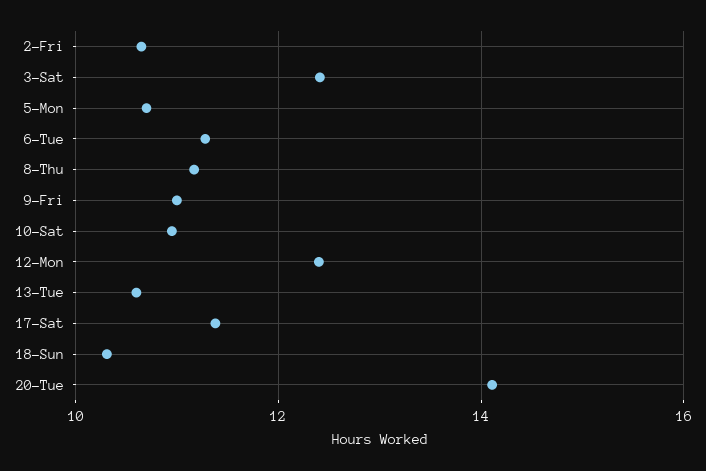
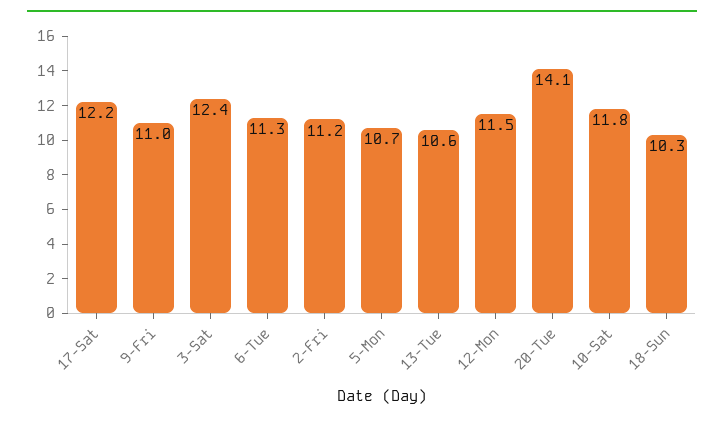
2-Fri: 10.6 -> 11.2
8-Thu: 11.2 -> none
10-Sat: 11 -> 11.8
12-Mon: 12.4 -> 11.5
17-Sat: 11.4 -> 12.2

